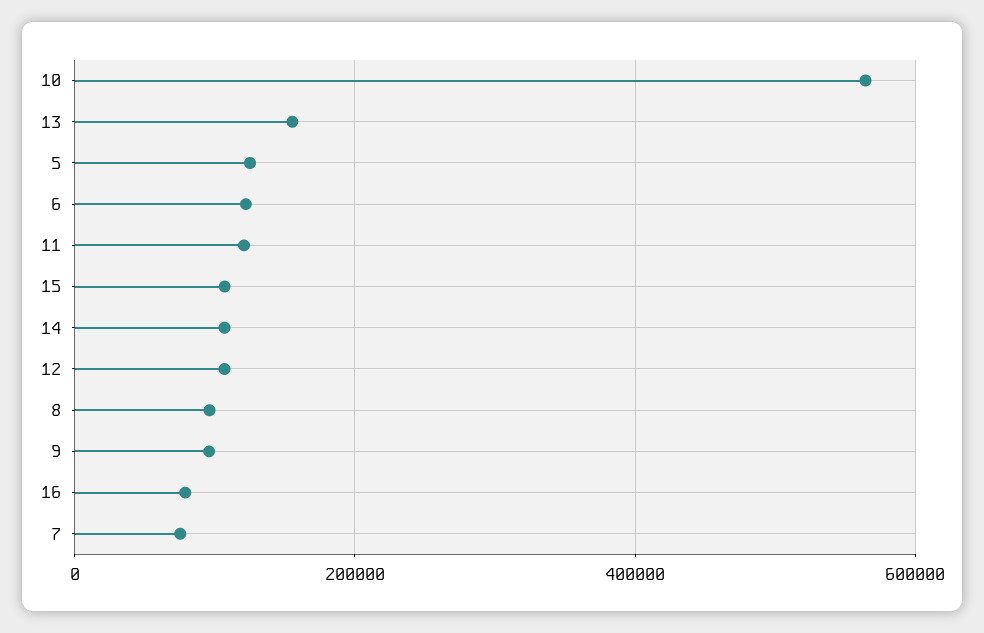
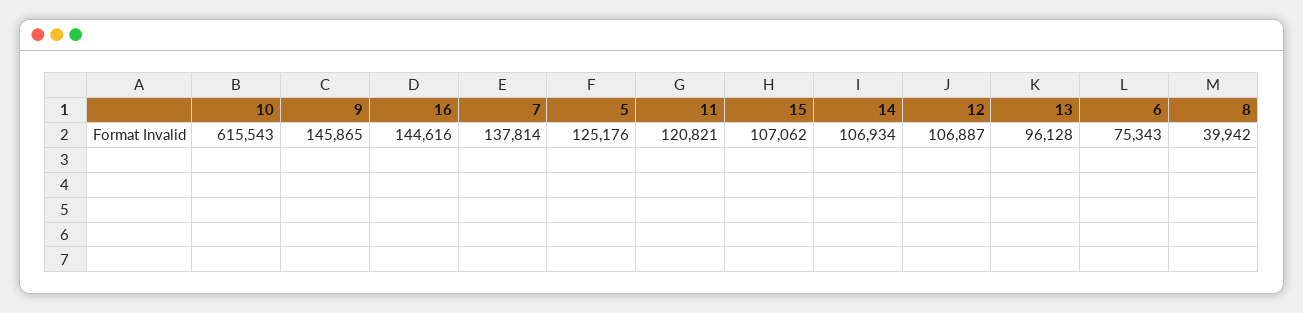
10: 560000 -> 615543
13: 160000 -> 96128
6: 120000 -> 75343
8: 100000 -> 39942
9: 100000 -> 145865
16: 80000 -> 144616
7: 80000 -> 137814

